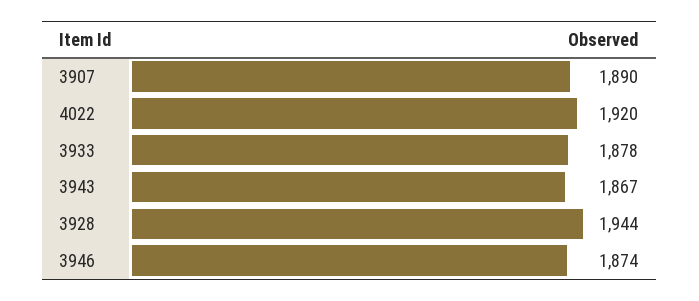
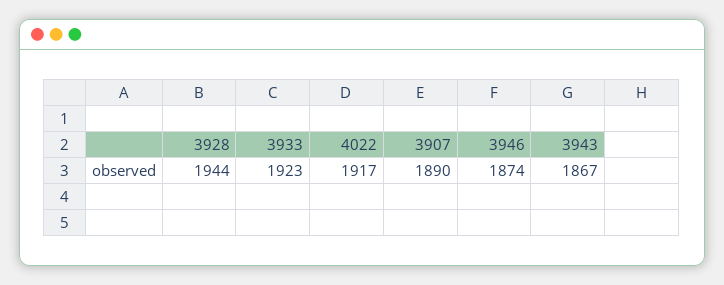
4022: 1920 -> 1917
3933: 1878 -> 1923

